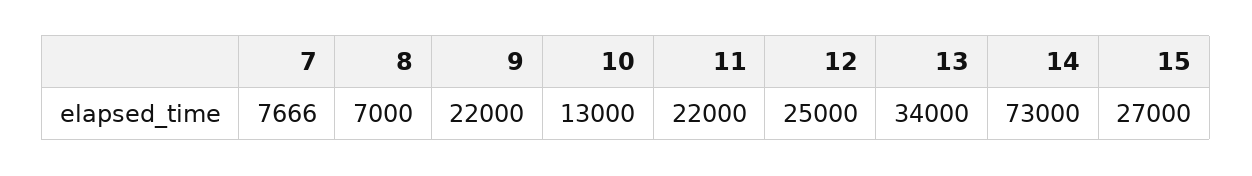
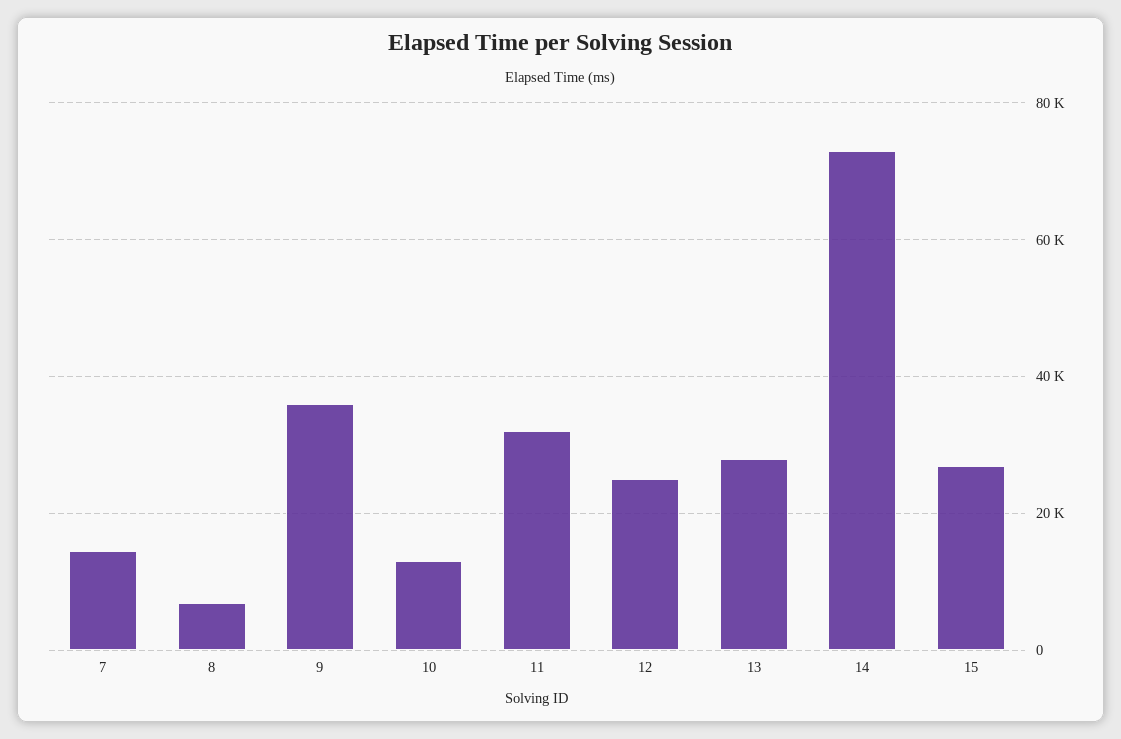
7: 7666 -> 14000
9: 22000 -> 36000
11: 22000 -> 32000
13: 34000 -> 28000

